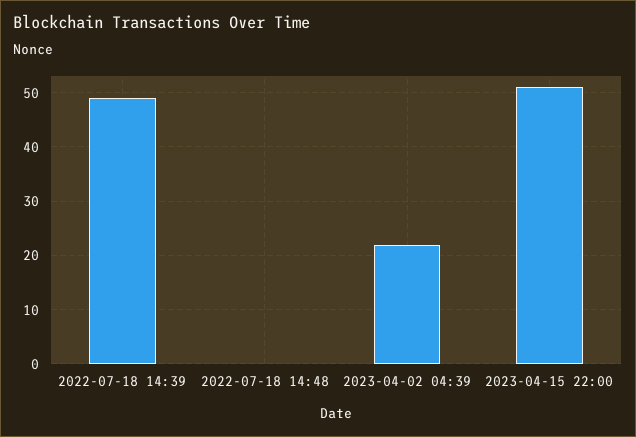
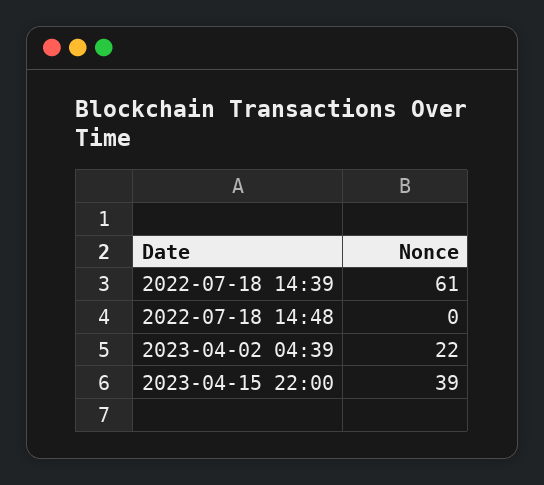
2022-07-18 14:39: 50 -> 61
2023-04-15 22:00: 50 -> 39

